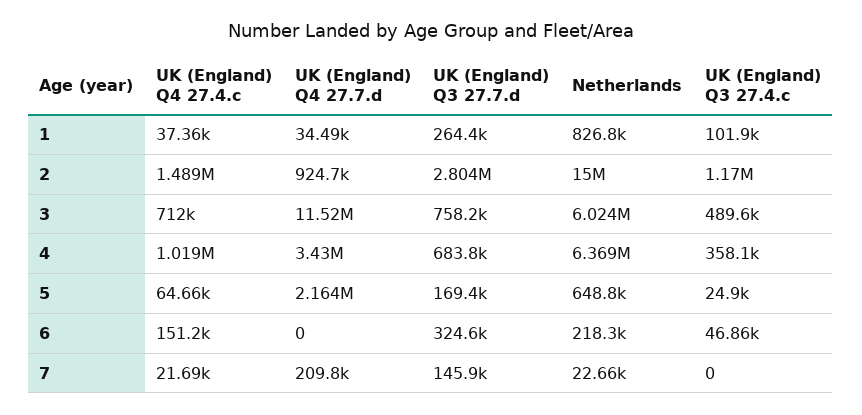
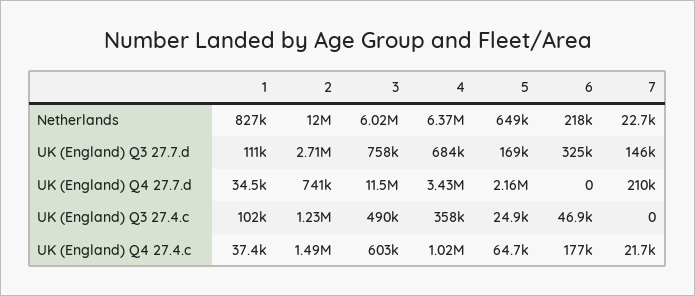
UK (England) Q3 27.7.d, 1: 264400 -> 111000
UK (England) Q4 27.7.d, 2: 924700 -> 741000
UK (England) Q3 27.7.d, 2: 2804000 -> 2710000
Netherlands, 2: 15000000 -> 12000000
UK (England) Q3 27.4.c, 2: 1170000 -> 1230000
UK (England) Q4 27.4.c, 3: 712000 -> 603000
UK (England) Q4 27.4.c, 6: 151200 -> 177000

